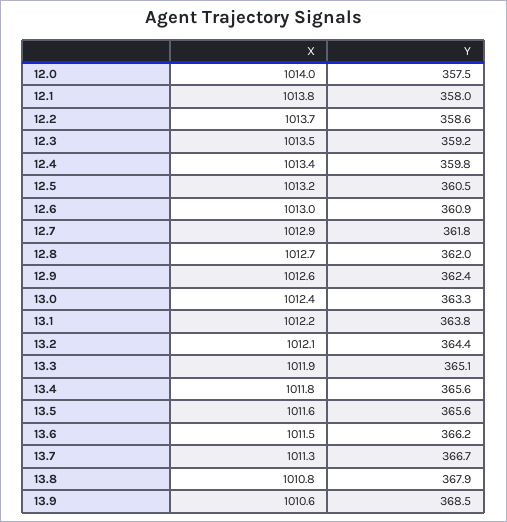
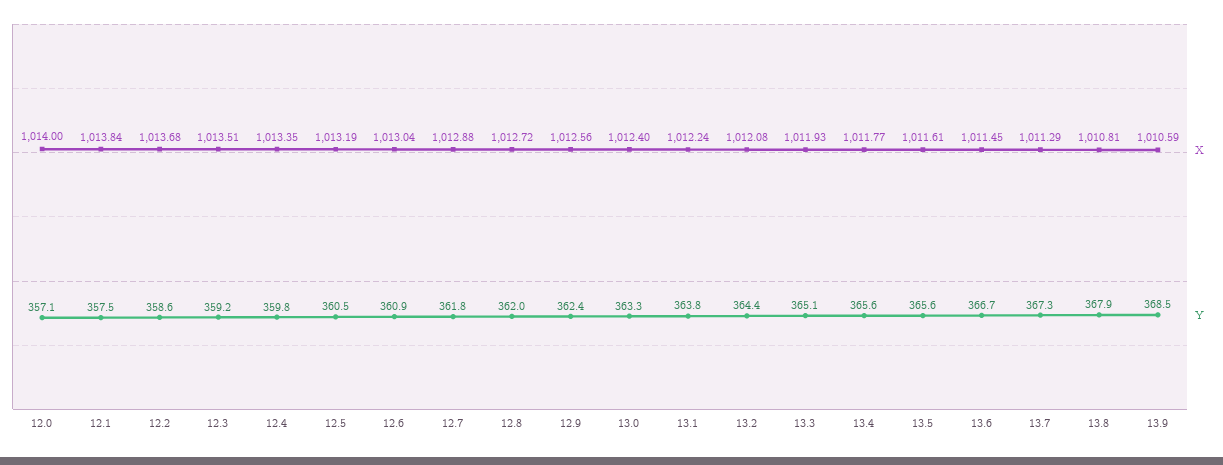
Y, 12.0: 357.5 -> 357.1
Y, 12.1: 358 -> 357.5
Y, 13.6: 366.2 -> 366.7
Y, 13.7: 366.7 -> 367.3

